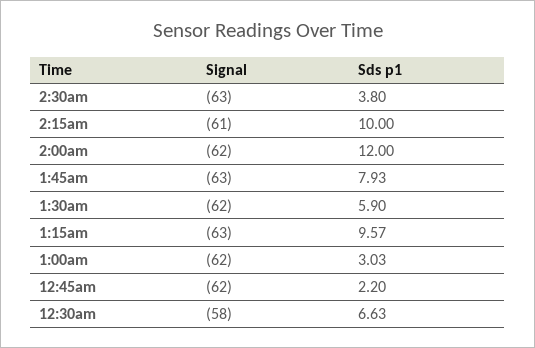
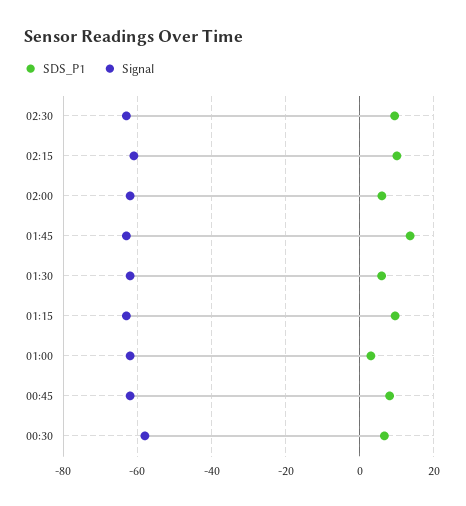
Sds p1, 2:30am: 3.8 -> 10
Sds p1, 2:00am: 12 -> 6
Sds p1, 1:45am: 7.93 -> 14
Sds p1, 12:45am: 2.2 -> 8

